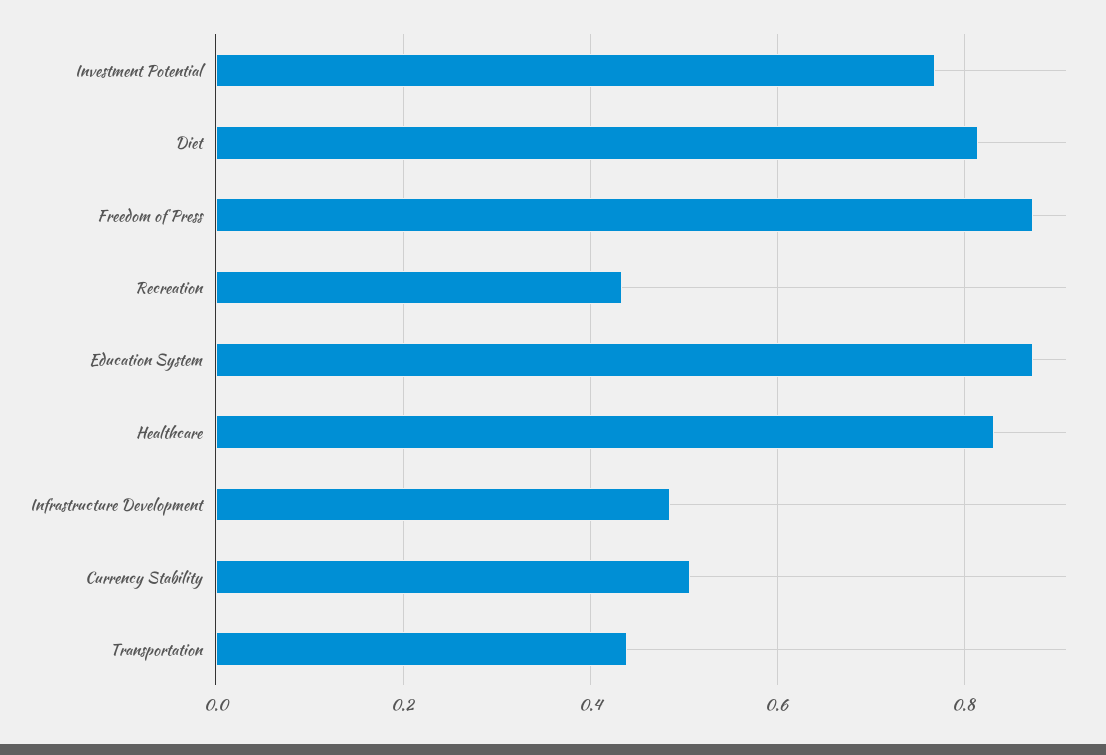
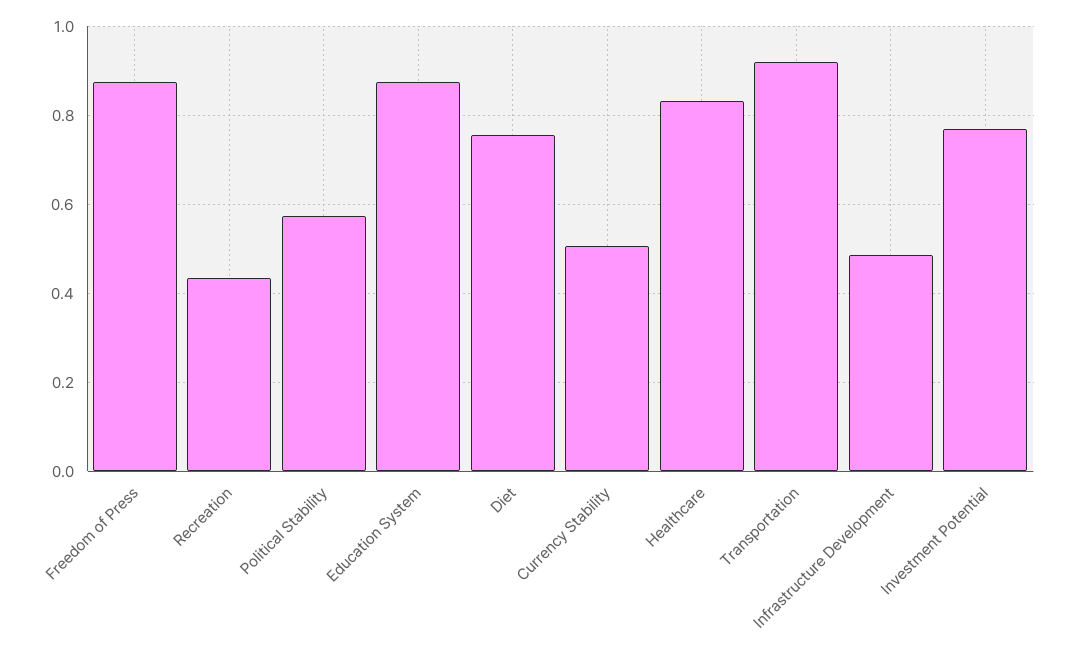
Diet: 0.82 -> 0.76
Transportation: 0.44 -> 0.92
Political Stability: none -> 0.58

